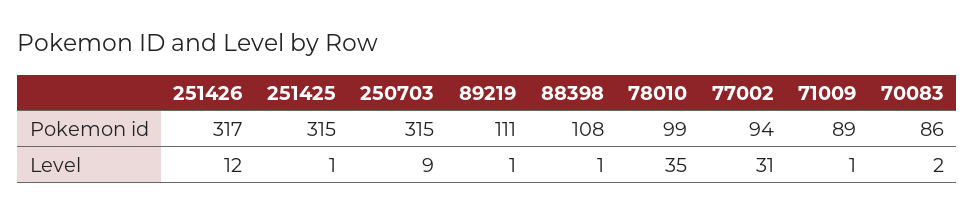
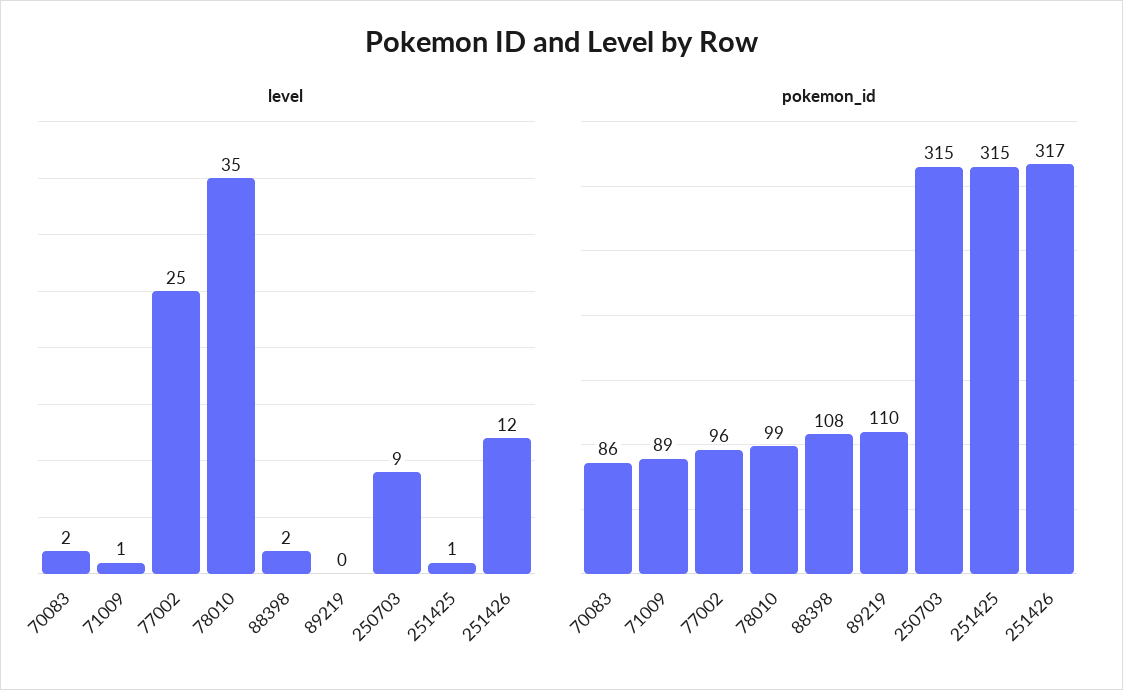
Pokemon id, 89219: 111 -> 110
Pokemon id, 77002: 94 -> 96
Level, 89219: 1 -> 0
Level, 88398: 1 -> 2
Level, 77002: 31 -> 25

